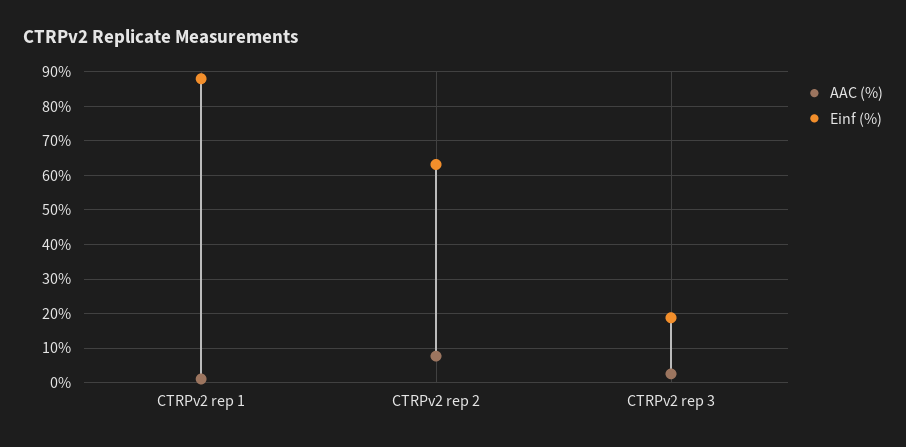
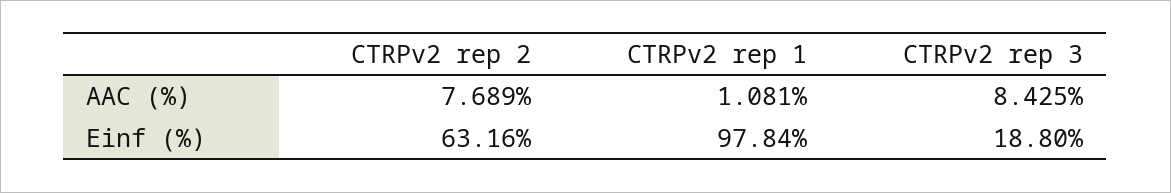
Einf (%), CTRPv2 rep 1: 88 -> 97.84
AAC (%), CTRPv2 rep 3: 2 -> 8.425

